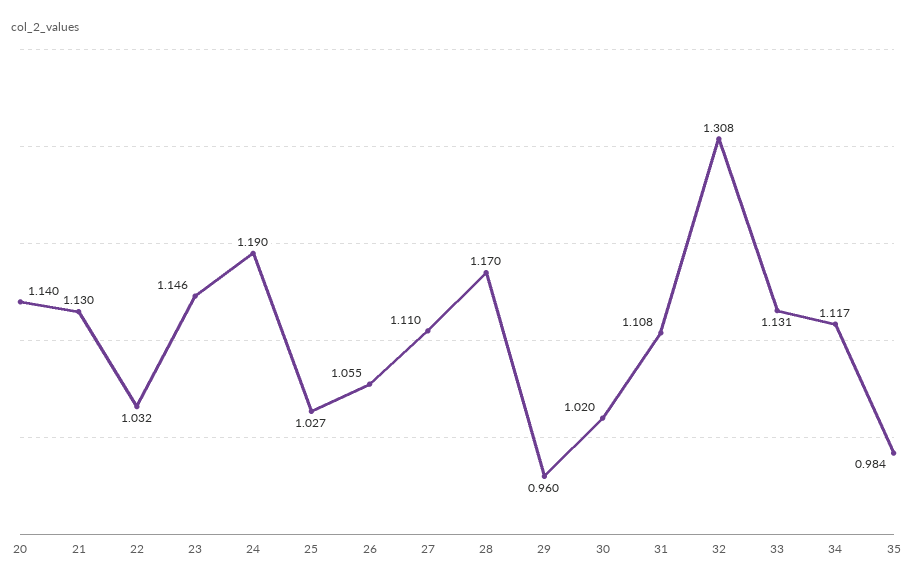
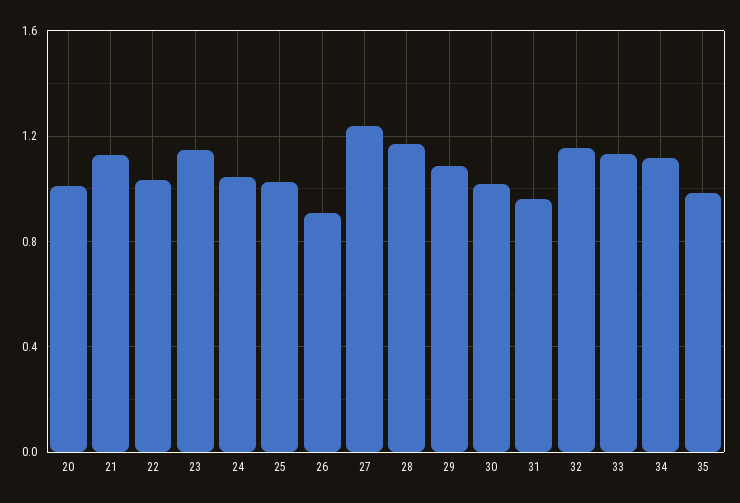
20: 1.14 -> 1
24: 1.19 -> 1.05
26: 1.055 -> 0.9
27: 1.11 -> 1.25
29: 0.96 -> 1.1
31: 1.108 -> 0.95
32: 1.308 -> 1.15

